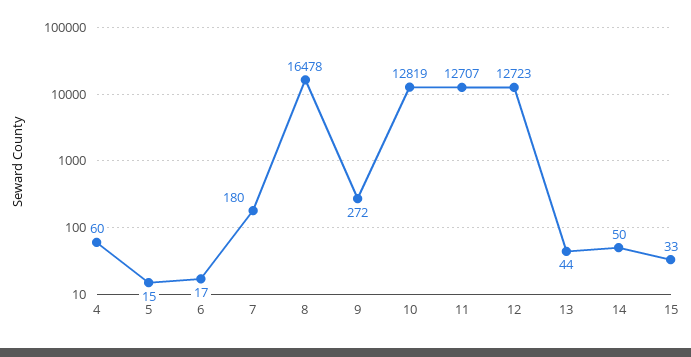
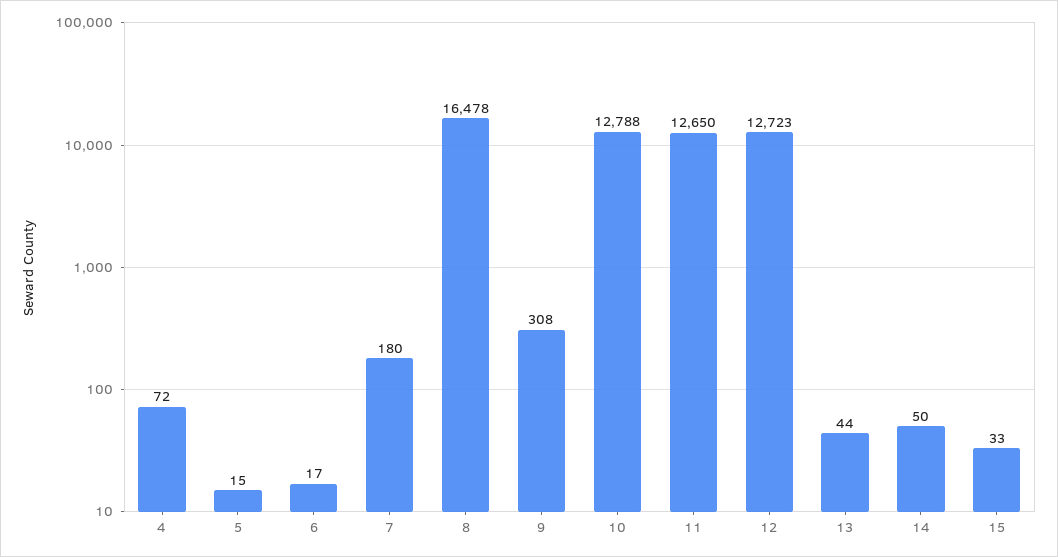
4: 60 -> 72
9: 272 -> 308
10: 12819 -> 12788
11: 12707 -> 12650

